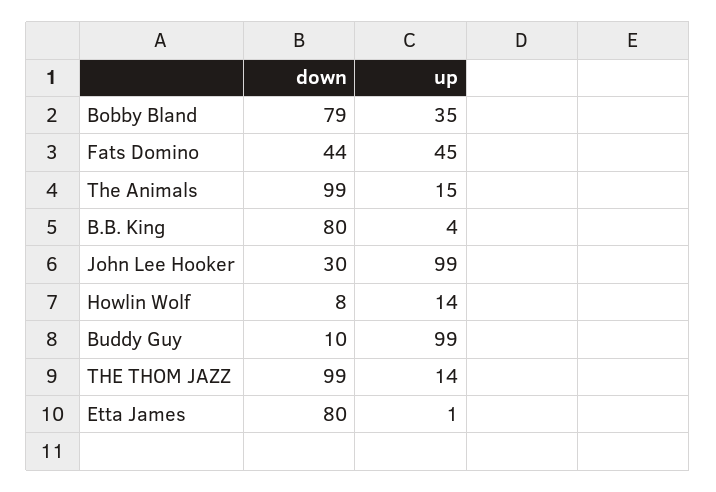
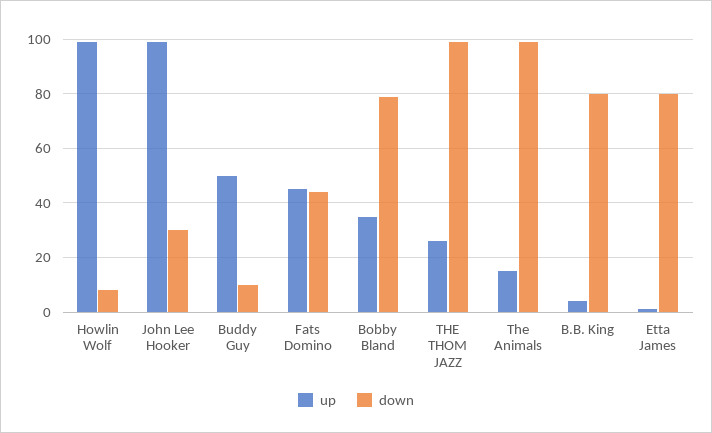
up, Howlin Wolf: 14 -> 100
up, Buddy Guy: 99 -> 50
up, THE THOM JAZZ: 14 -> 25

